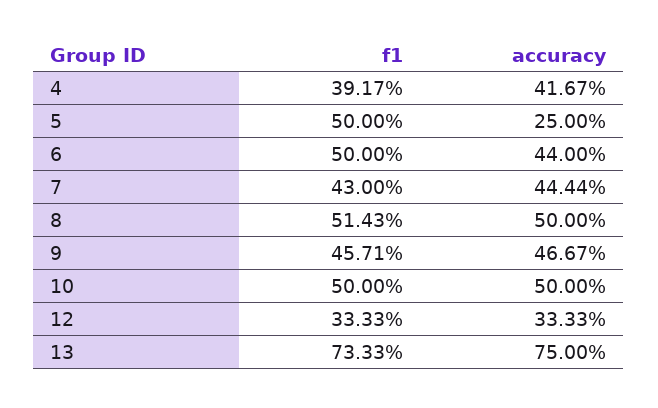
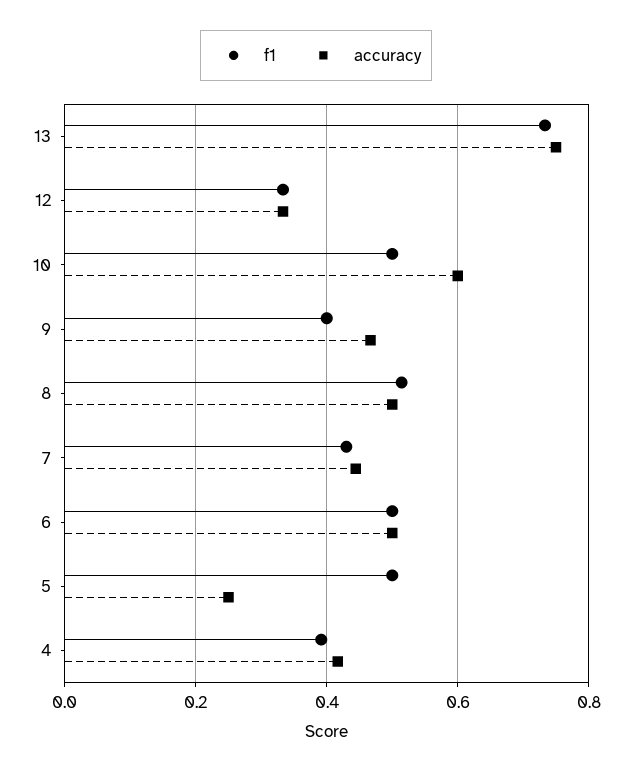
accuracy, 6: 0.44 -> 0.5
f1, 9: 0.4571 -> 0.4
accuracy, 10: 0.5 -> 0.6

